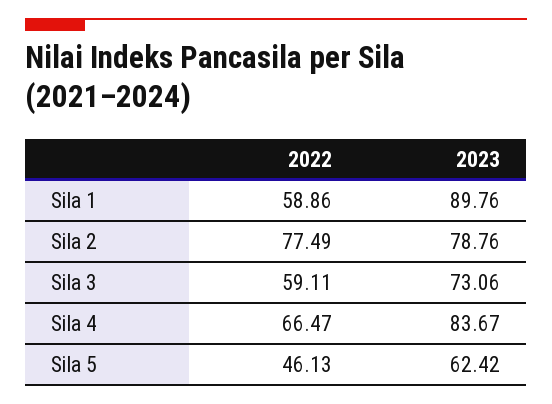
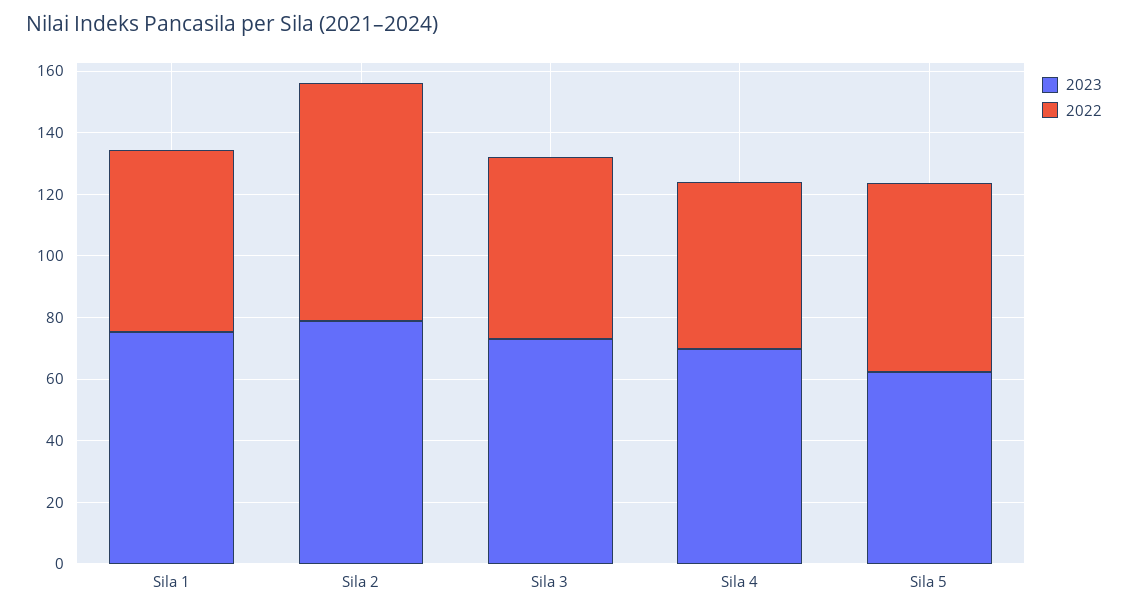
2023, Sila 1: 89.76 -> 75
2022, Sila 4: 66.47 -> 55
2023, Sila 4: 83.67 -> 70
2022, Sila 5: 46.13 -> 60

